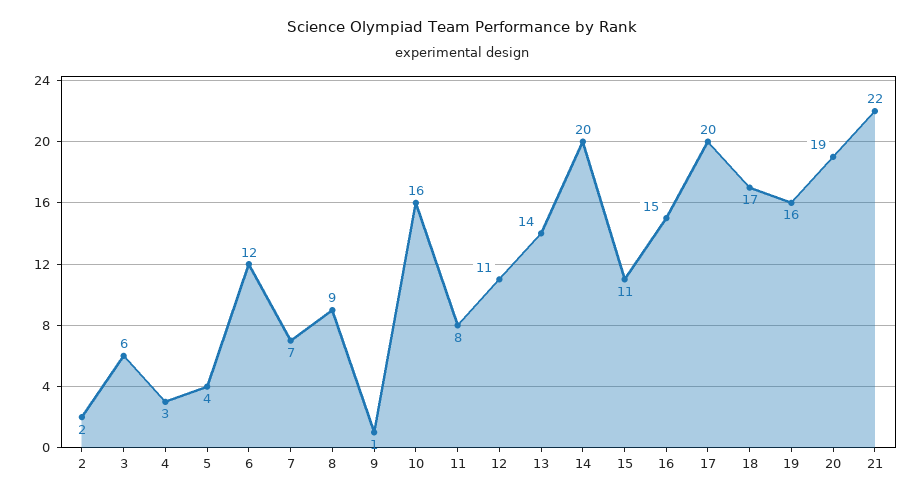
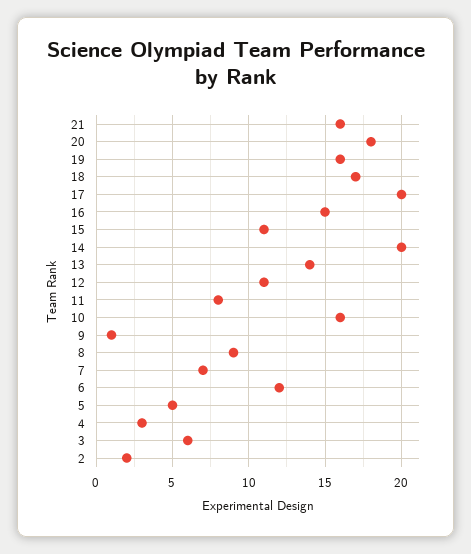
5: 4 -> 5
20: 19 -> 18
21: 22 -> 16

